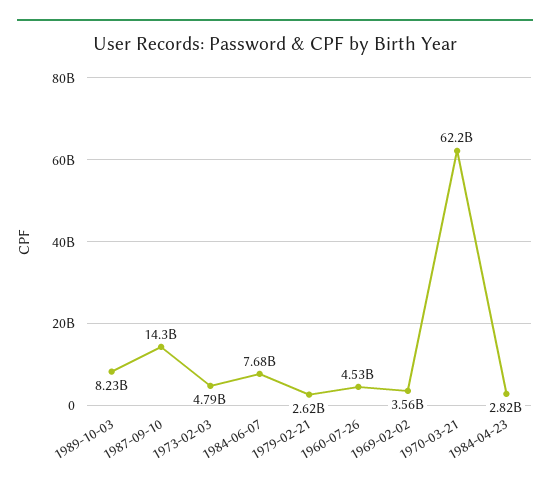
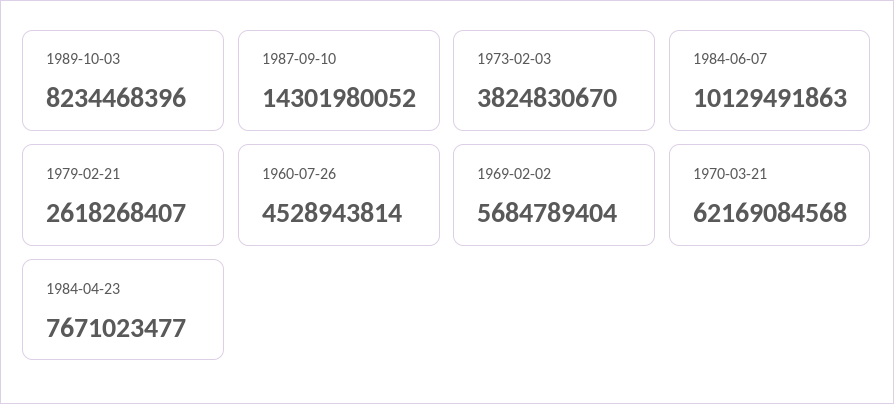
1973-02-03: 4790000000 -> 3824830670
1984-06-07: 7680000000 -> 10129491863
1969-02-02: 3560000000 -> 5684789404
1984-04-23: 2820000000 -> 7671023477

